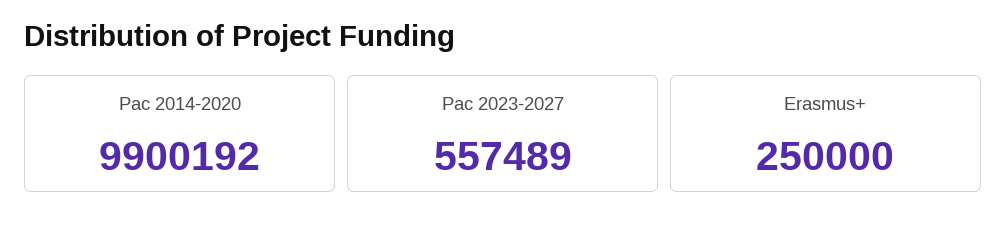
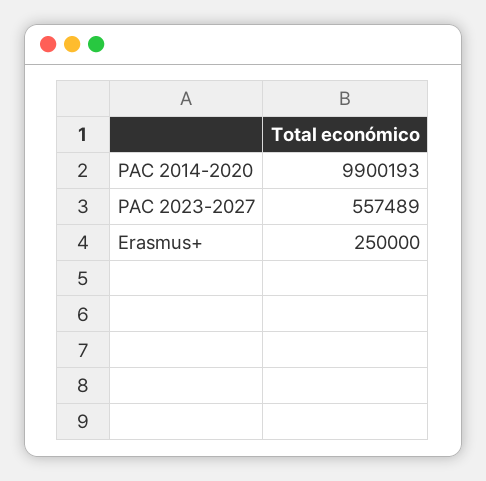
Pac 2014-2020: 9900192 -> 9900193

